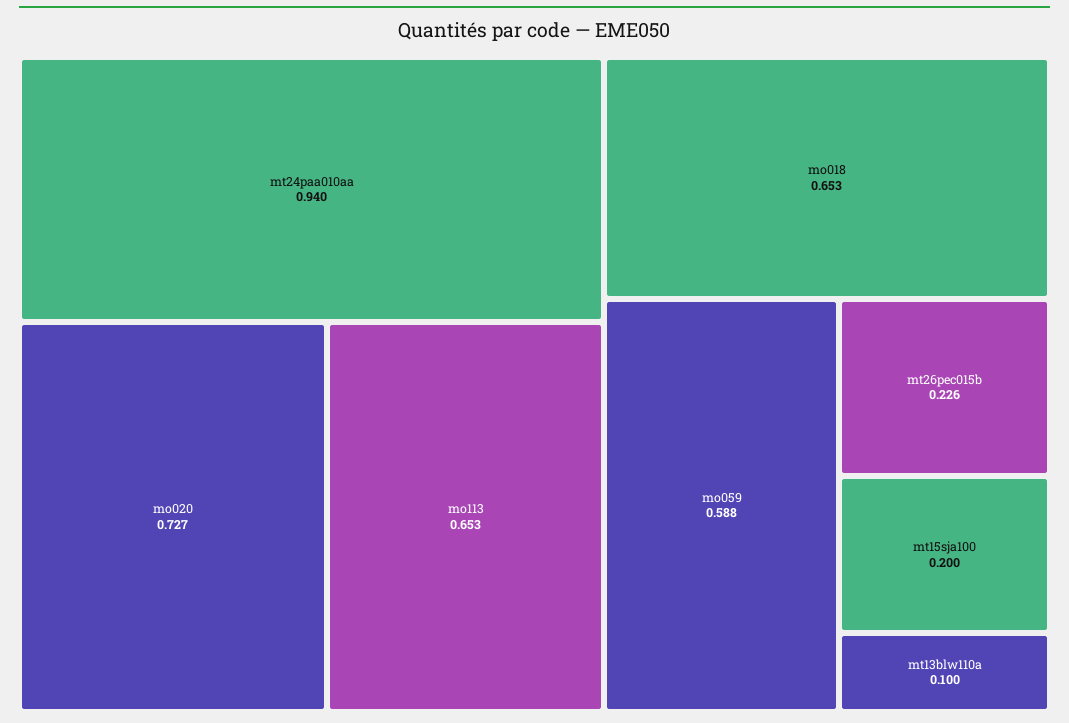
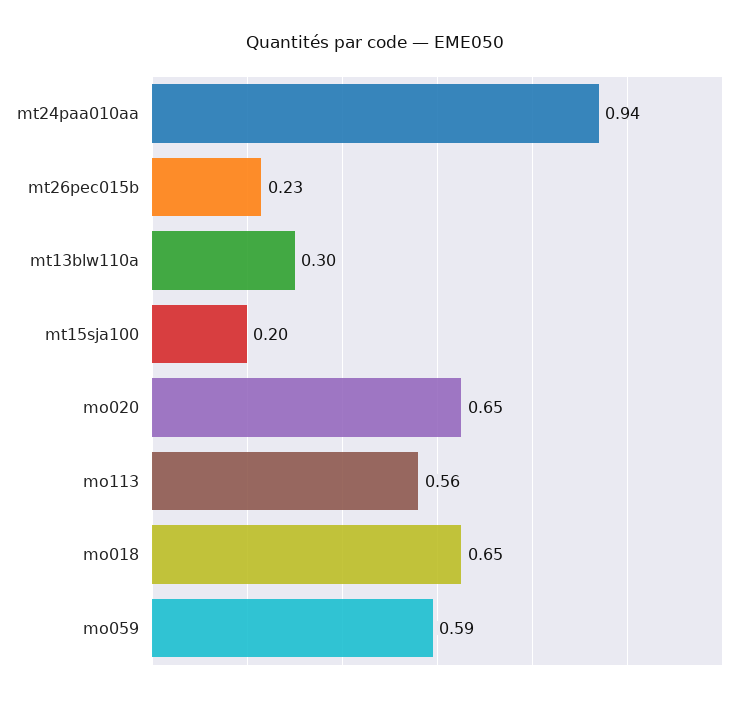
mo020: 0.727 -> 0.65
mo113: 0.653 -> 0.56
mt13blw110a: 0.1 -> 0.3

